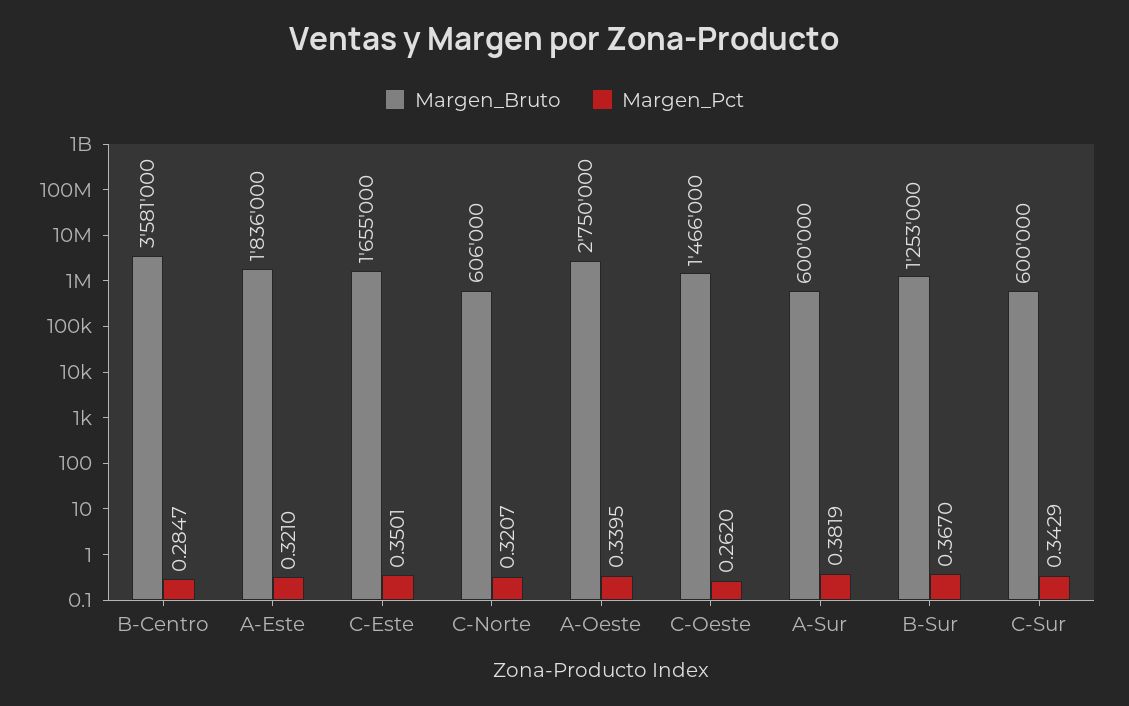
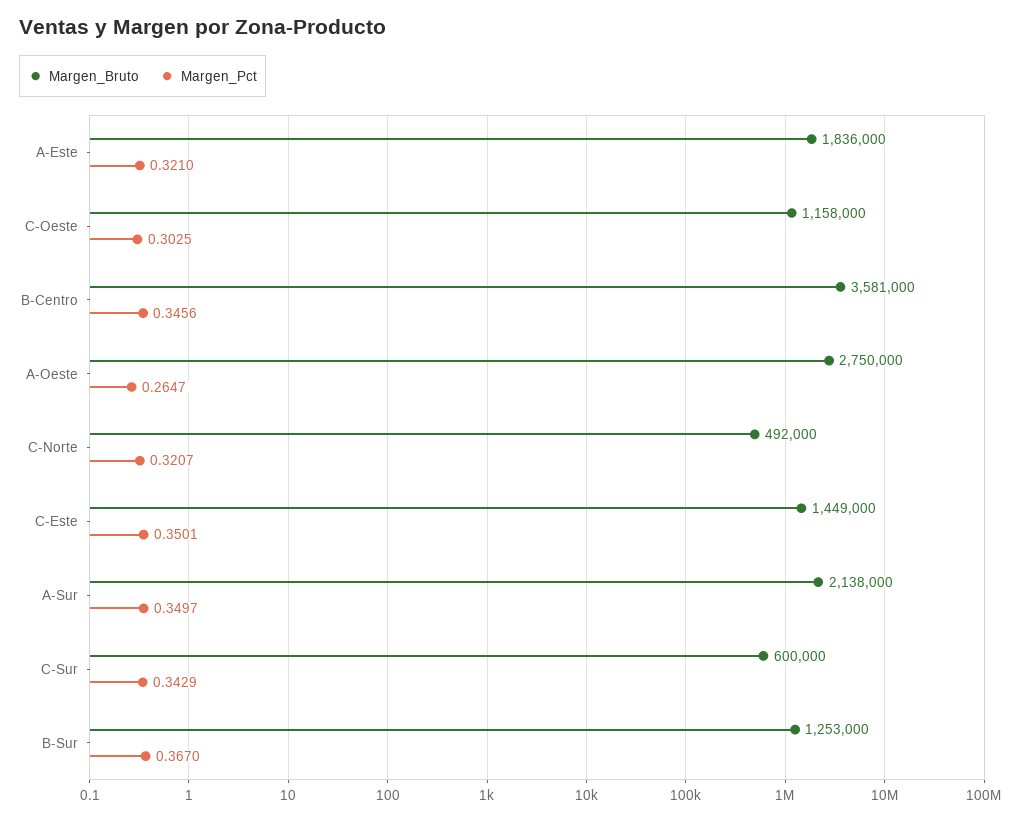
Margen_Pct, B-Centro: 0.2847 -> 0.3456
Margen_Bruto, C-Este: 1655000 -> 1449000
Margen_Bruto, C-Norte: 606000 -> 492000
Margen_Pct, A-Oeste: 0.3395 -> 0.2647
Margen_Bruto, C-Oeste: 1466000 -> 1158000
Margen_Pct, C-Oeste: 0.262 -> 0.3025
Margen_Bruto, A-Sur: 600000 -> 2138000
Margen_Pct, A-Sur: 0.3819 -> 0.3497

